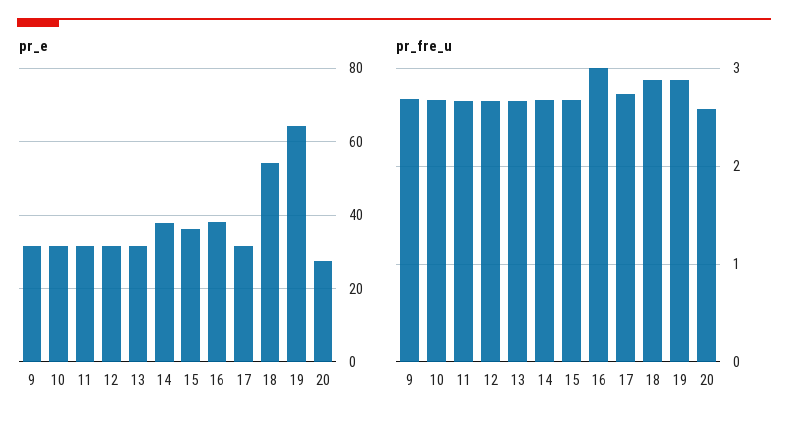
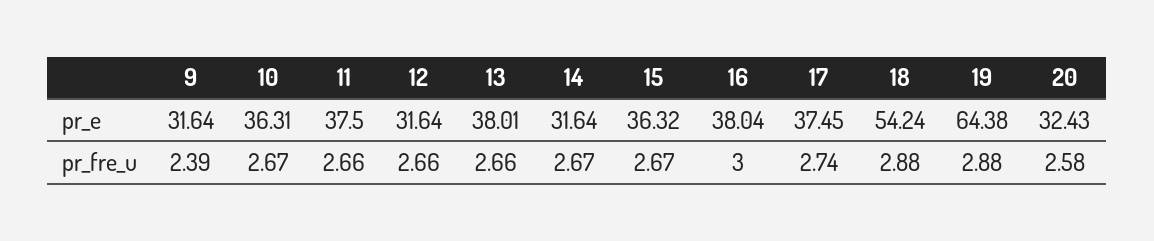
pr_e, 10: 32 -> 36.31
pr_e, 11: 32 -> 37.5
pr_e, 13: 32 -> 38.01
pr_e, 14: 38 -> 31.64
pr_e, 17: 32 -> 37.45
pr_e, 20: 28 -> 32.43
pr_fre_u, 9: 2.7 -> 2.39

